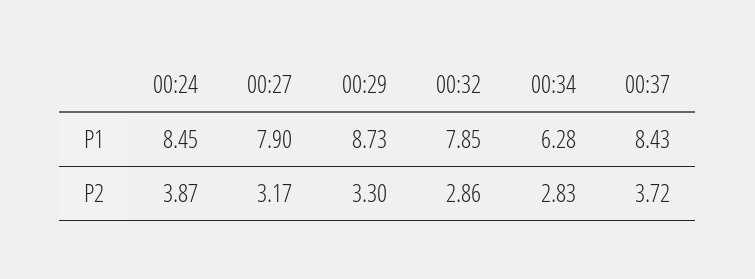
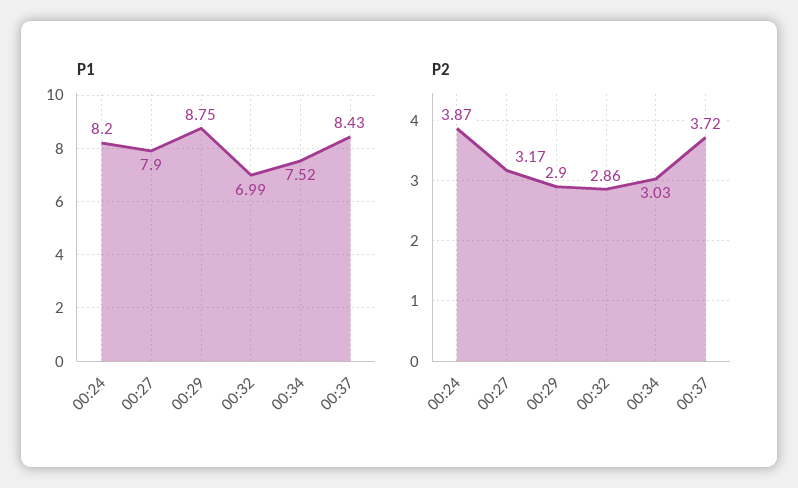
P1, 00:24: 8.45 -> 8.2
P1, 00:29: 8.73 -> 8.75
P1, 00:32: 7.85 -> 6.99
P1, 00:34: 6.28 -> 7.52
P2, 00:29: 3.3 -> 2.9
P2, 00:34: 2.83 -> 3.03

